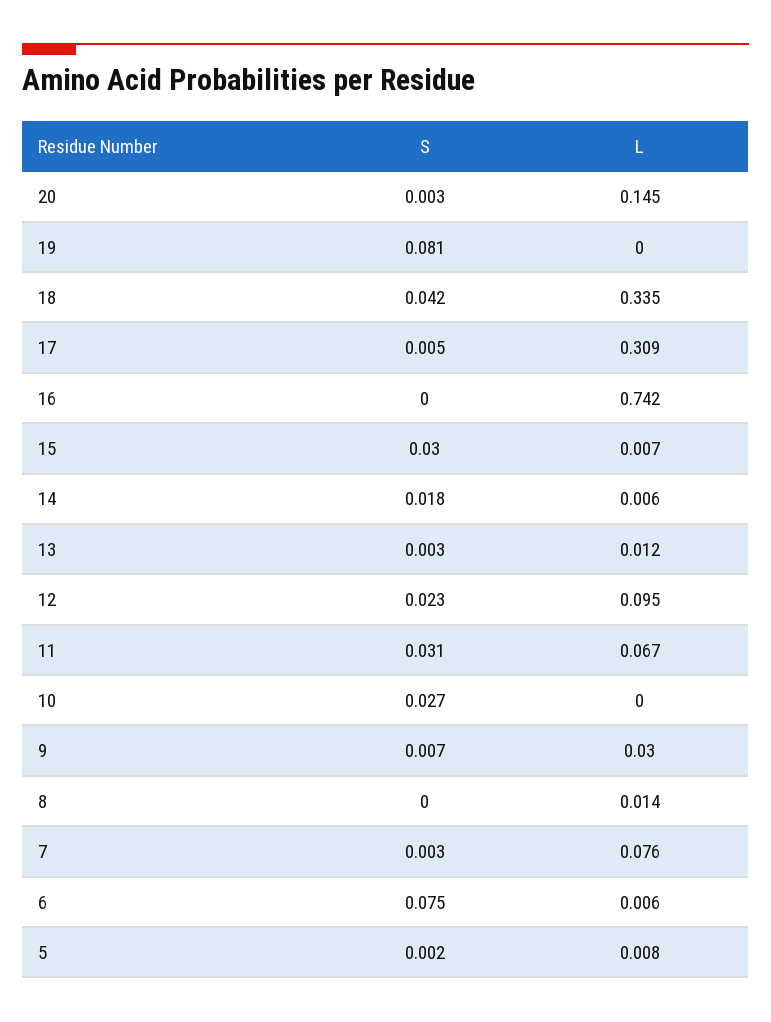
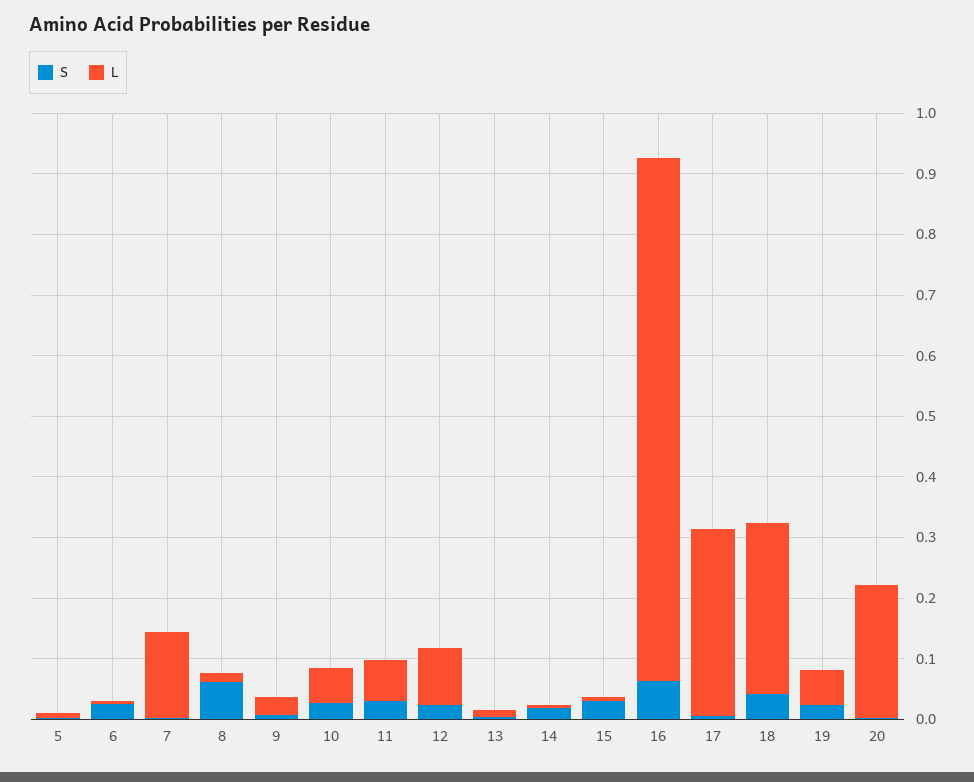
L, 20: 0.145 -> 0.22
S, 19: 0.081 -> 0.02
L, 19: 0 -> 0.06
L, 18: 0.335 -> 0.28
S, 16: 0 -> 0.06
L, 16: 0.742 -> 0.86
L, 10: 0 -> 0.06
S, 8: 0 -> 0.06
L, 7: 0.076 -> 0.14
S, 6: 0.075 -> 0.02

